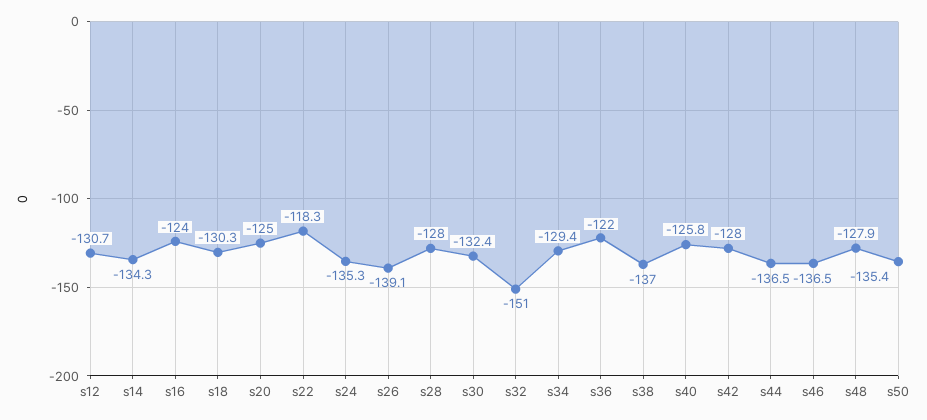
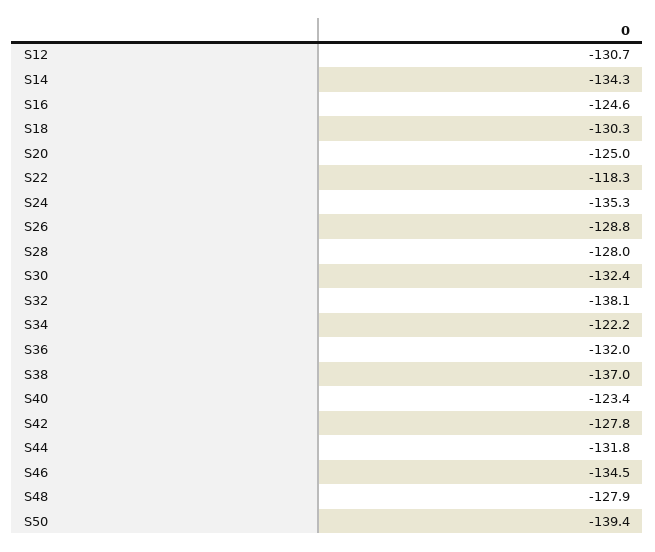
s16: -124 -> -124.6
s26: -139.1 -> -128.8
s32: -151 -> -138.1
s34: -129.4 -> -122.2
s36: -122 -> -132
s40: -125.8 -> -123.4
s42: -128 -> -127.8
s44: -136.5 -> -131.8
s46: -136.5 -> -134.5
s50: -135.4 -> -139.4

